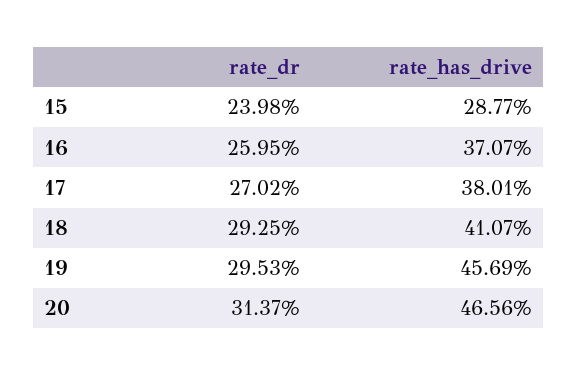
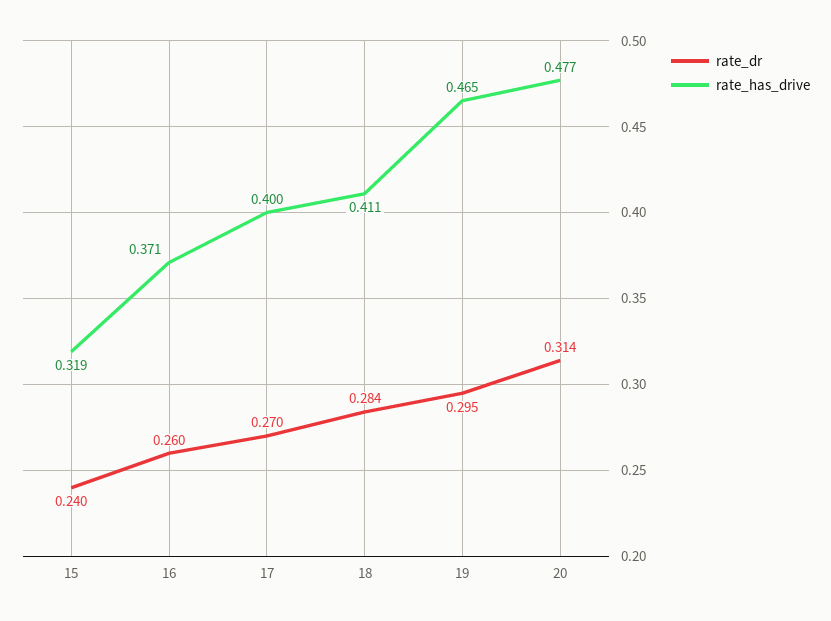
rate_has_drive, 15: 0.2877 -> 0.319
rate_has_drive, 17: 0.3801 -> 0.4
rate_dr, 18: 0.2925 -> 0.284
rate_has_drive, 19: 0.4569 -> 0.465
rate_has_drive, 20: 0.4656 -> 0.477

